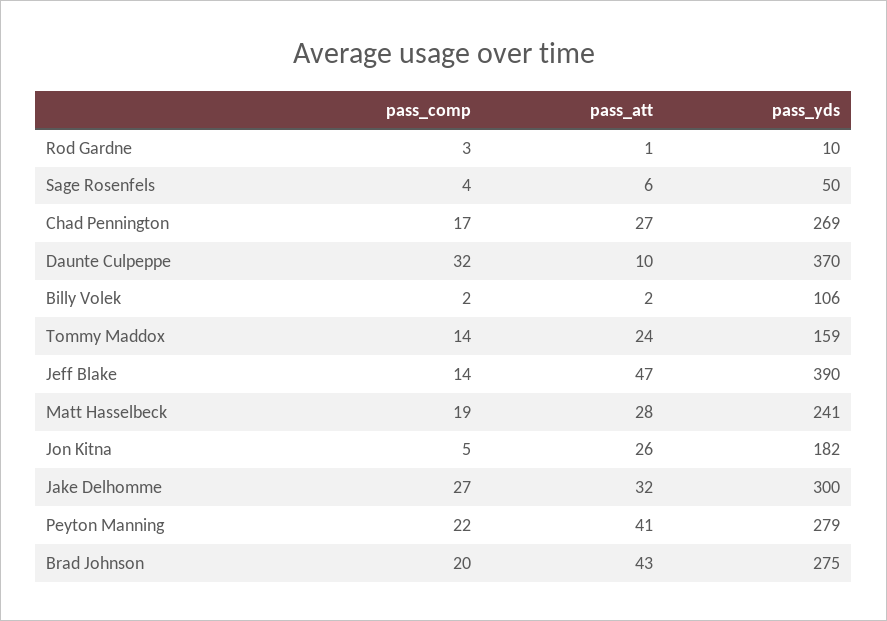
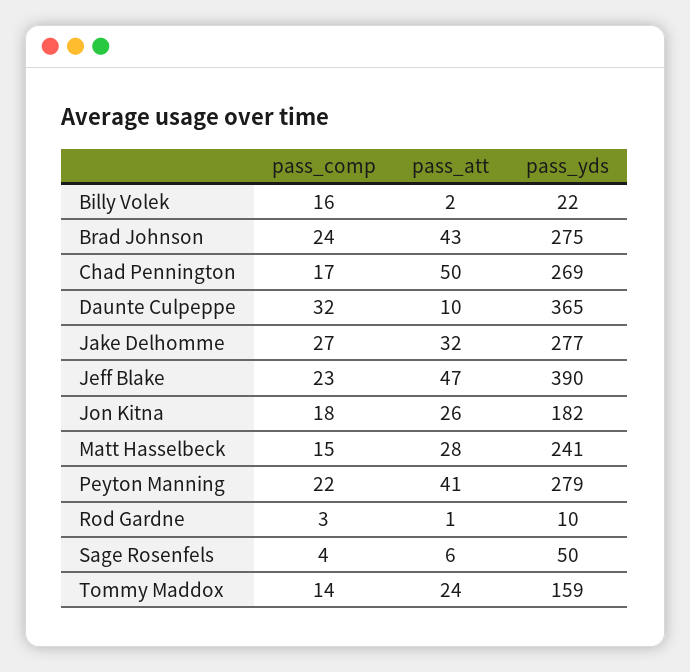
pass_att, Chad Pennington: 27 -> 50
pass_yds, Daunte Culpeppe: 370 -> 365
pass_comp, Billy Volek: 2 -> 16
pass_yds, Billy Volek: 106 -> 22
pass_comp, Jeff Blake: 14 -> 23
pass_comp, Matt Hasselbeck: 19 -> 15
pass_comp, Jon Kitna: 5 -> 18
pass_yds, Jake Delhomme: 300 -> 277
pass_comp, Brad Johnson: 20 -> 24

